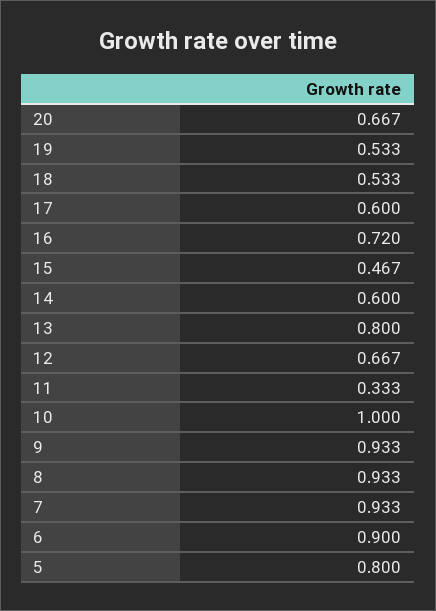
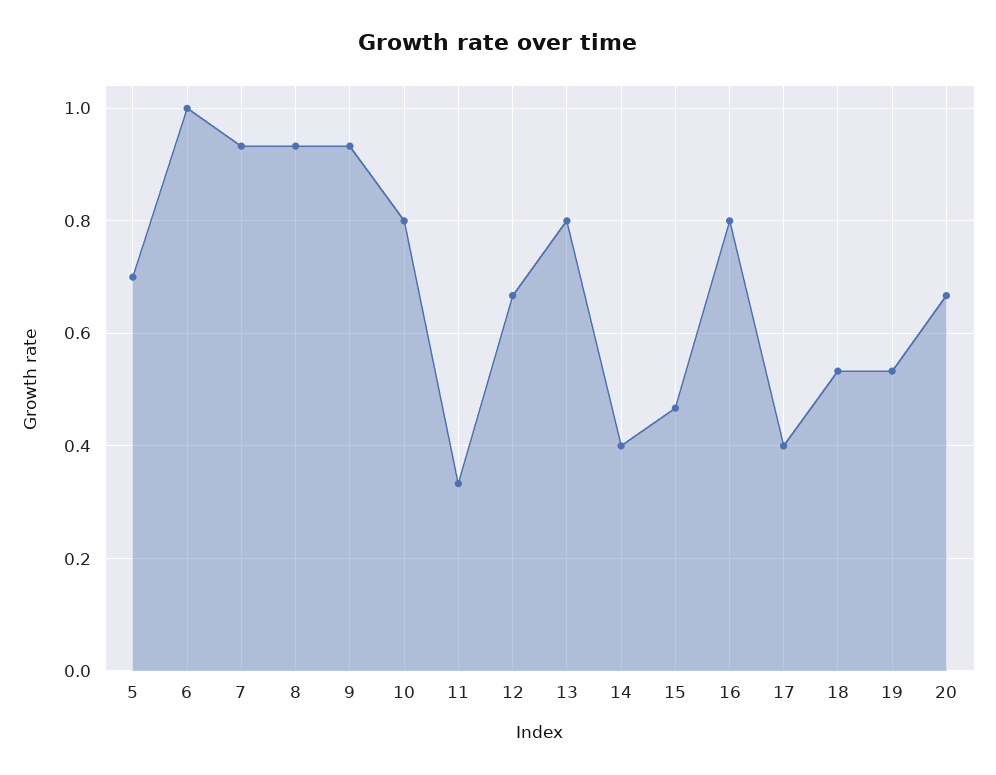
17: 0.6 -> 0.4
16: 0.72 -> 0.8
14: 0.6 -> 0.4
10: 1 -> 0.8
6: 0.9 -> 1
5: 0.8 -> 0.7

